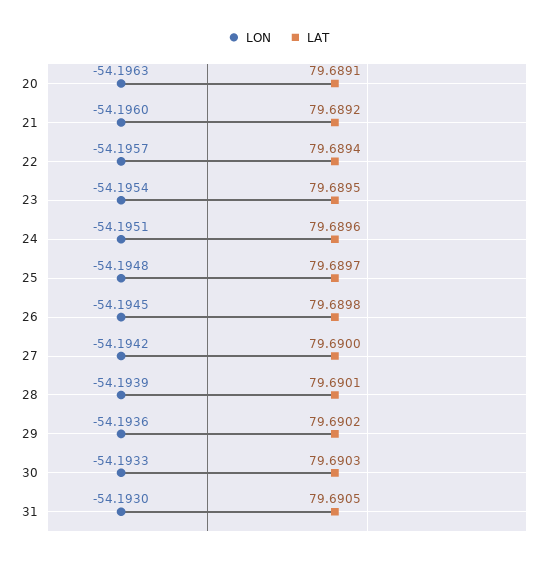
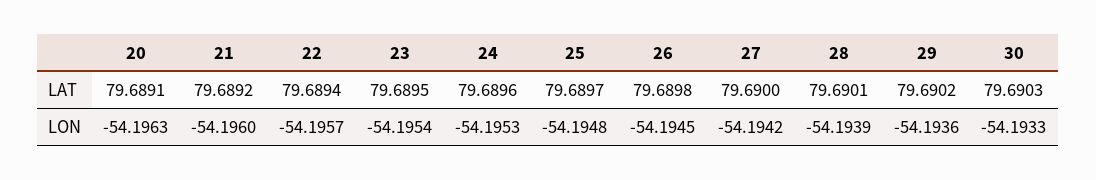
LON, 24: -54.1951 -> -54.1953
LON, 31: -54.193 -> none
LAT, 31: 79.6905 -> none

